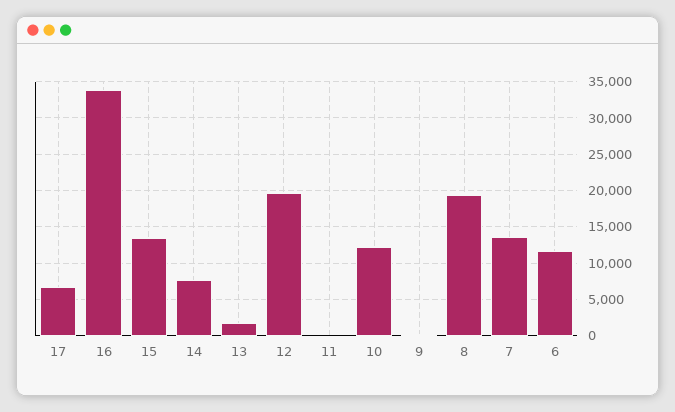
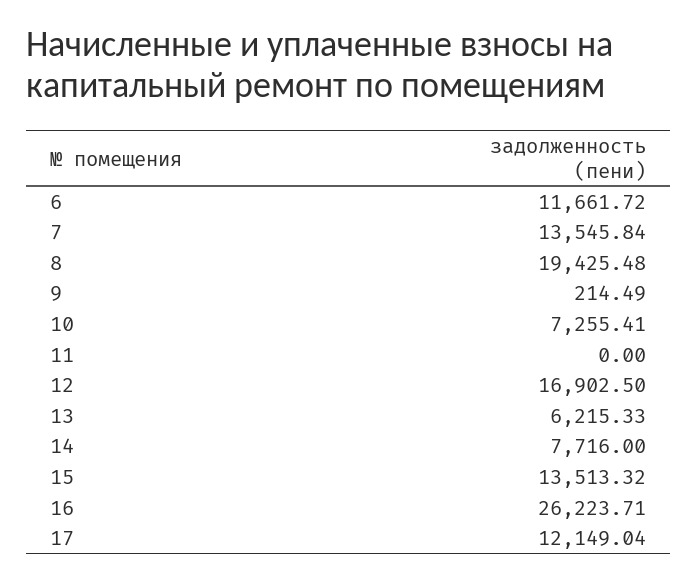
17: 7000 -> 12149.04
16: 34000 -> 26223.71
13: 2000 -> 6215.33
12: 20000 -> 16902.5
10: 12000 -> 7255.41

